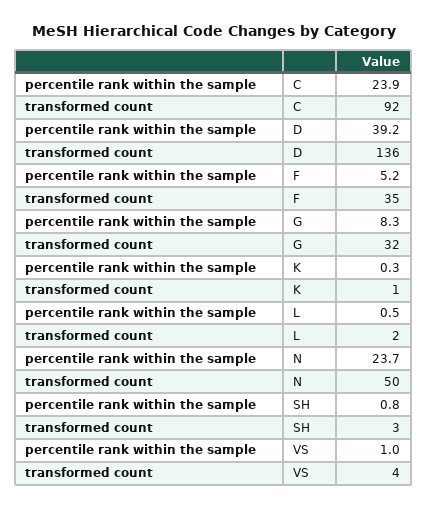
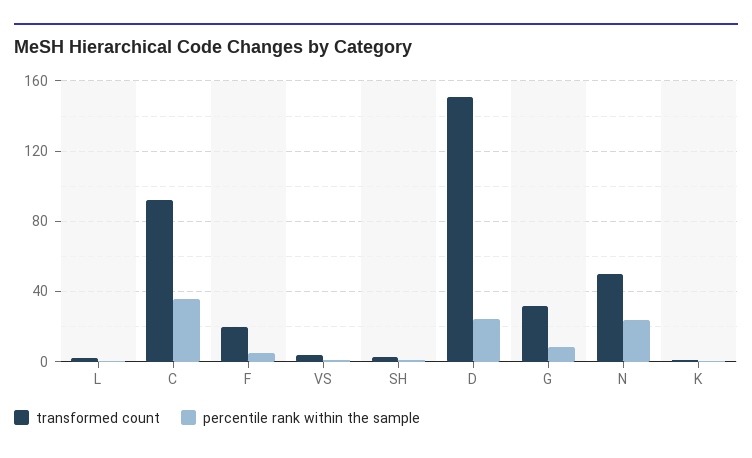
percentile rank within the sample, C: 23.9 -> 35
percentile rank within the sample, D: 39.2 -> 25
transformed count, D: 136 -> 150
transformed count, F: 35 -> 20

